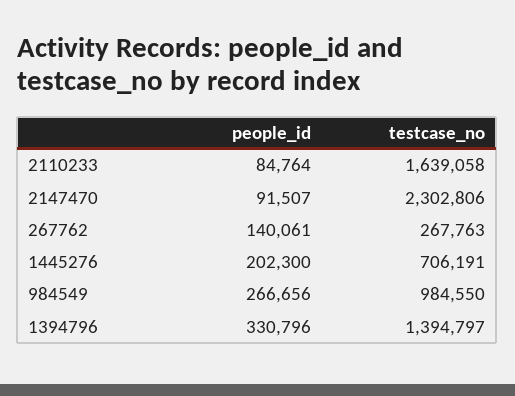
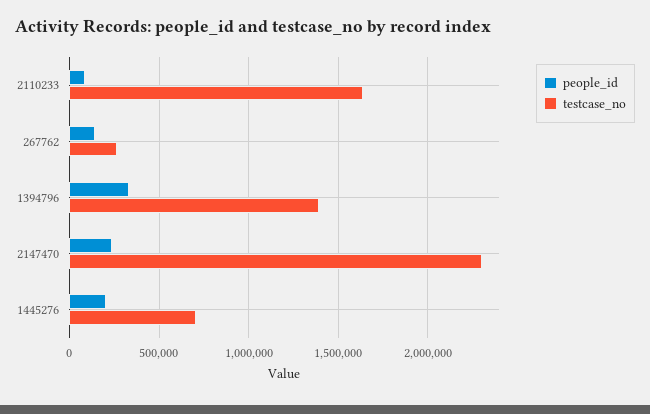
people_id, 2147470: 91507 -> 250000
people_id, 984549: 266656 -> none
testcase_no, 984549: 984550 -> none

